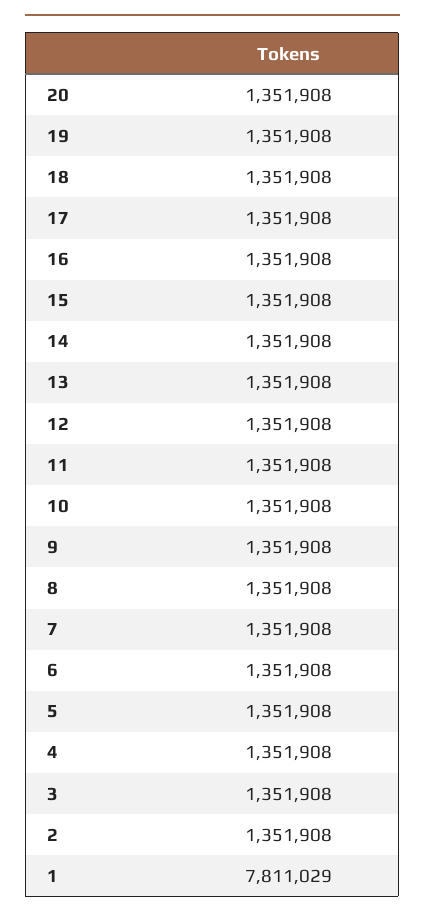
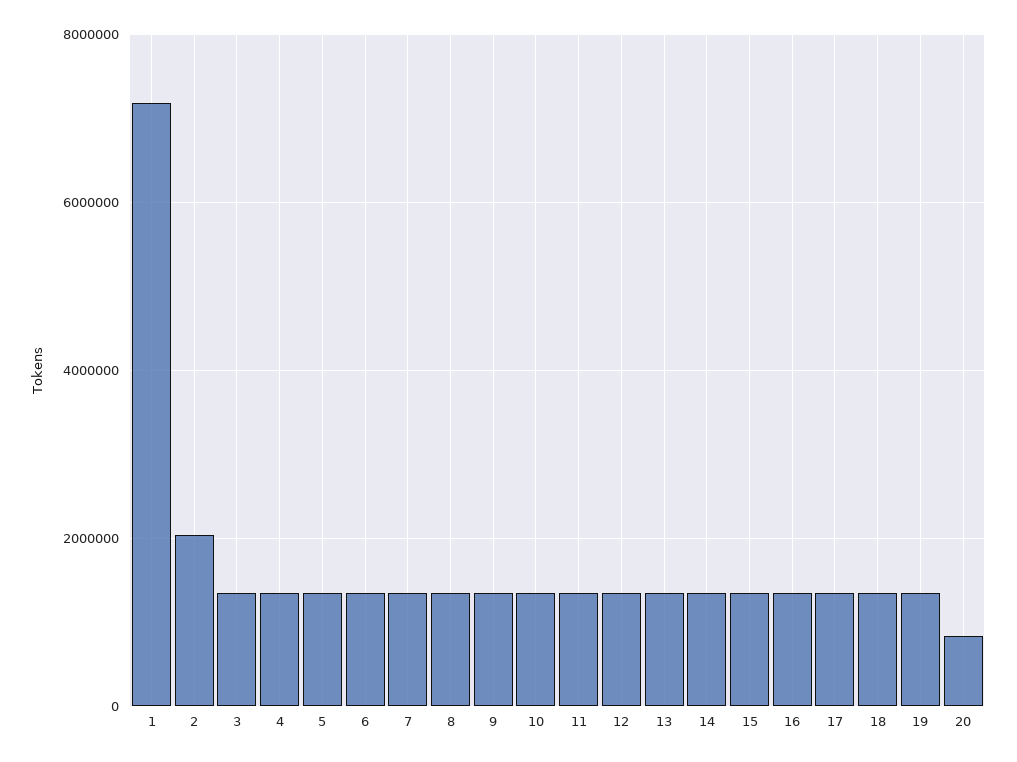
20: 1351908 -> 800000
2: 1351908 -> 2000000
1: 7811029 -> 7200000

